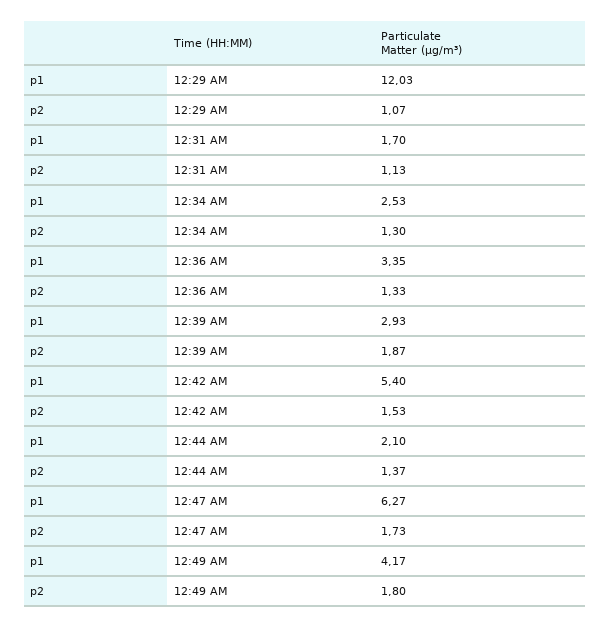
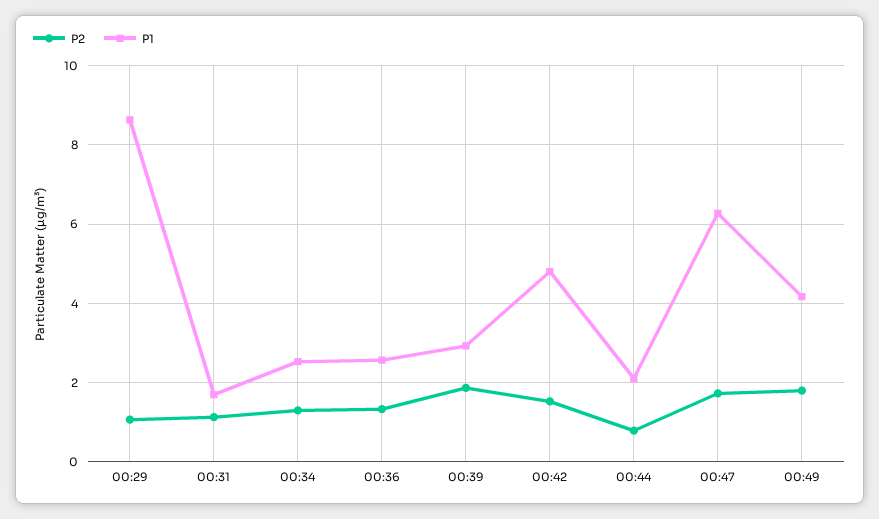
p1, 12:29 AM: 12.03 -> 8.6
p1, 12:36 AM: 3.35 -> 2.6
p1, 12:42 AM: 5.4 -> 4.8
p2, 12:44 AM: 1.37 -> 0.8

